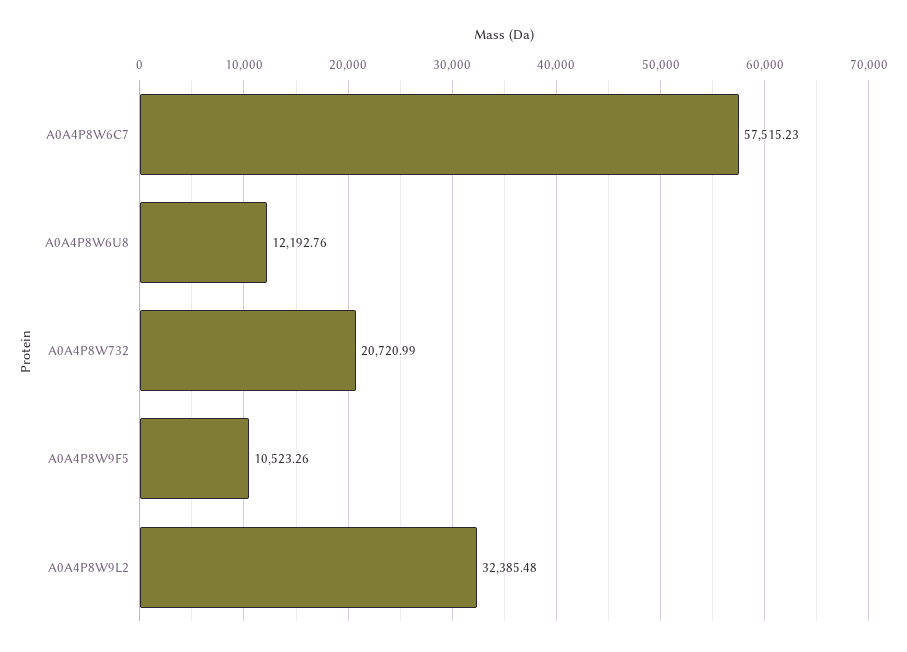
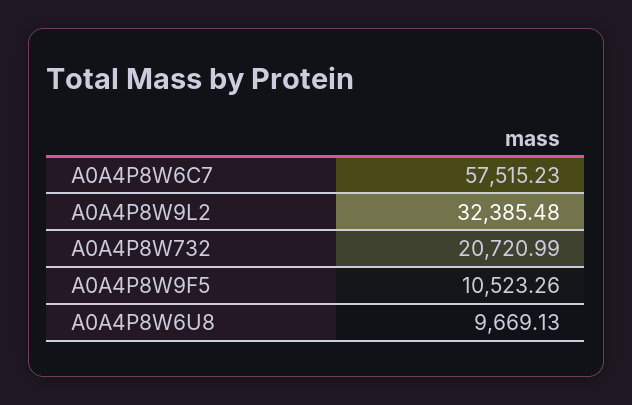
A0A4P8W6U8: 12192.76 -> 9669.13

